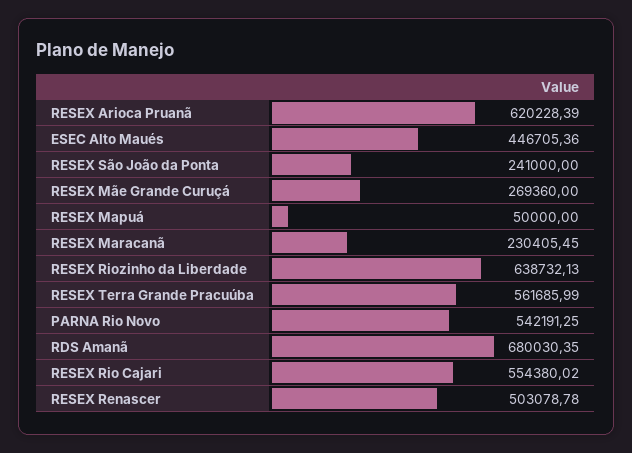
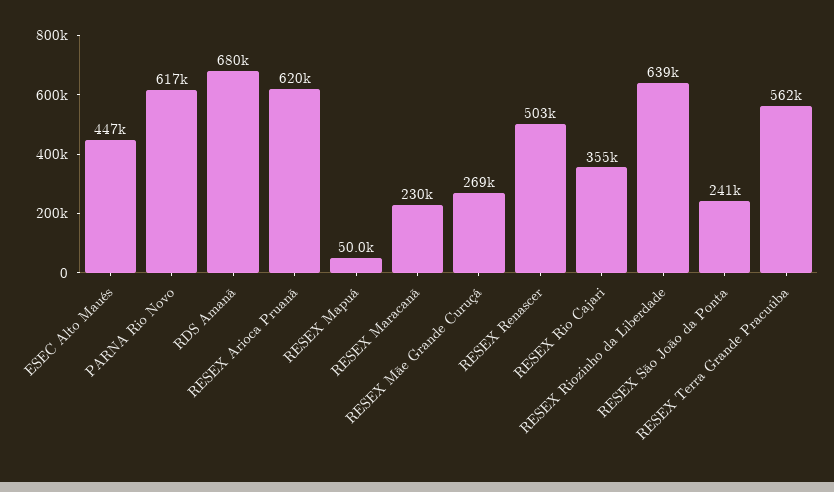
PARNA Rio Novo: 542191.25 -> 617000
RESEX Rio Cajari: 554380.02 -> 355000

